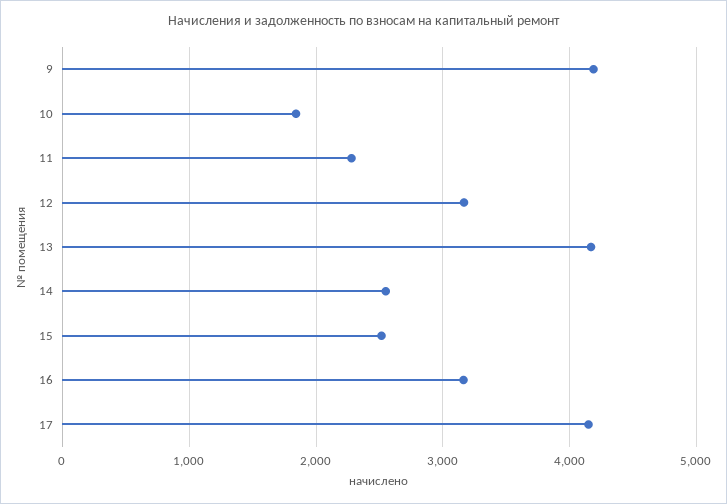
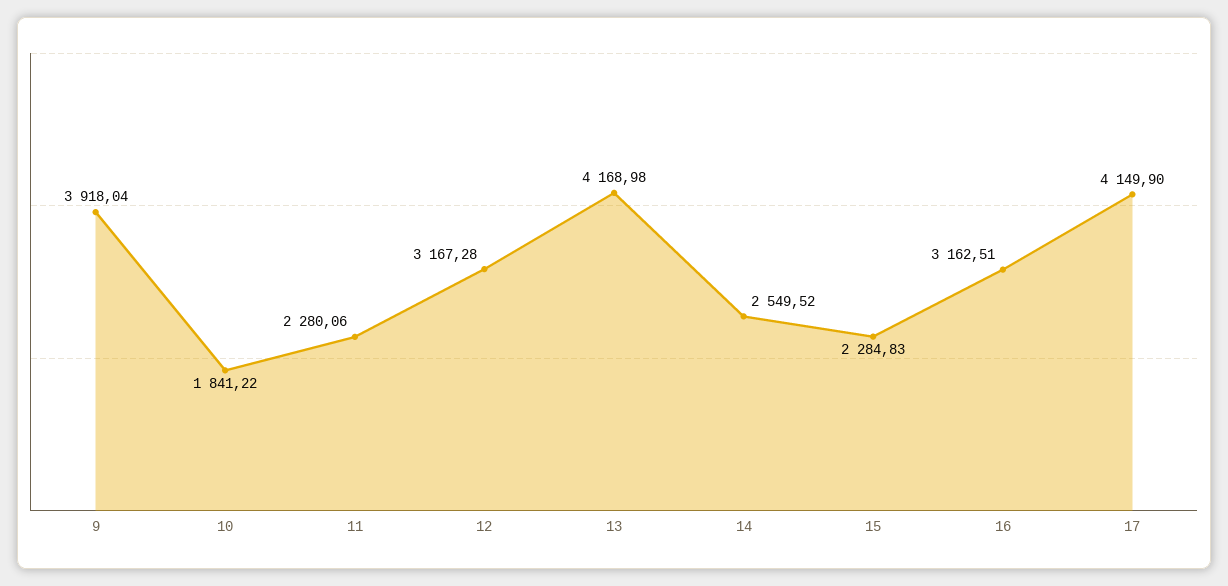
9: 4200 -> 3918.04
15: 2500 -> 2284.83

